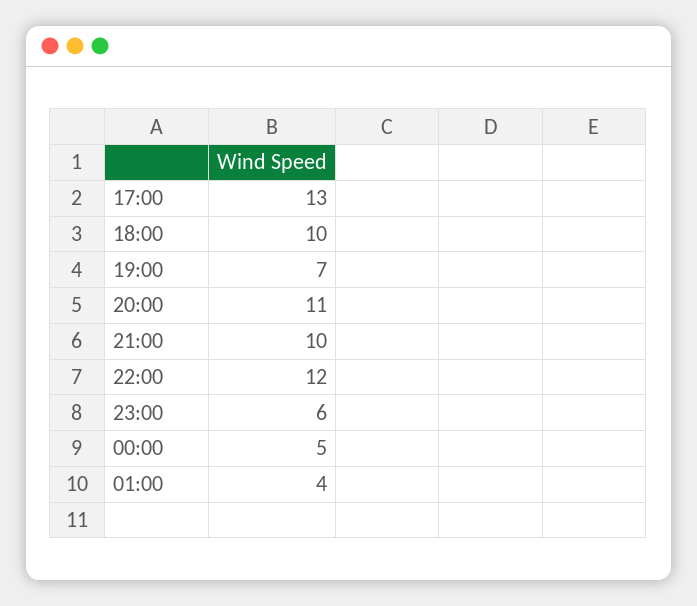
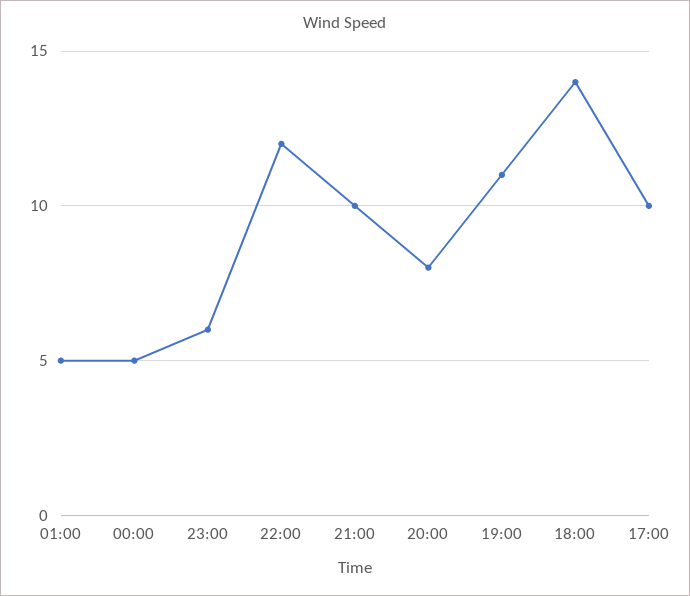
17:00: 13 -> 10
18:00: 10 -> 14
19:00: 7 -> 11
20:00: 11 -> 8
01:00: 4 -> 5

